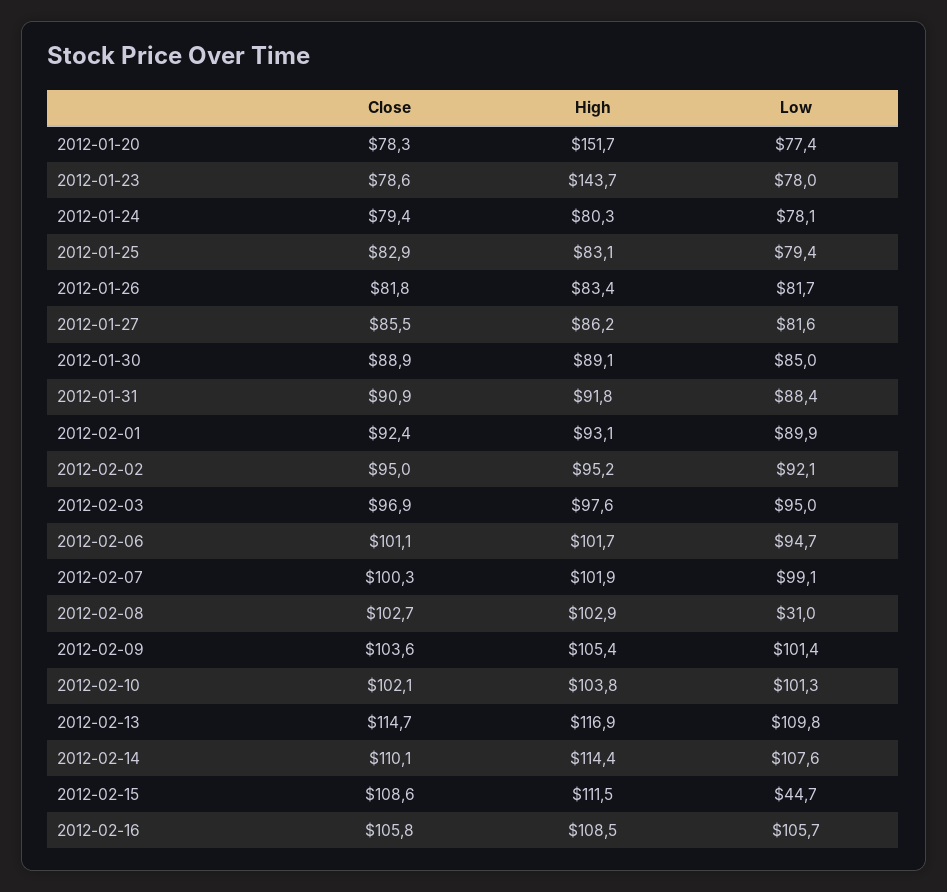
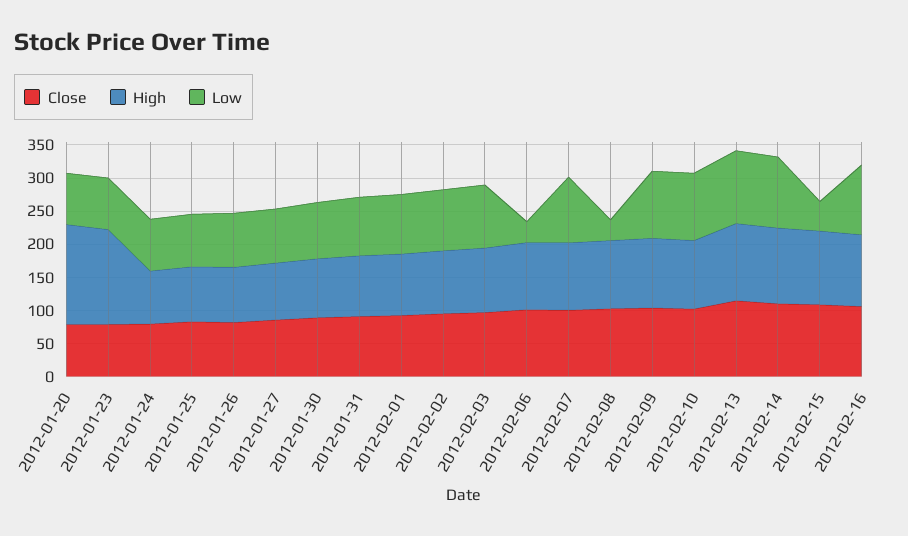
Low, 2012-02-06: 94.7 -> 25

